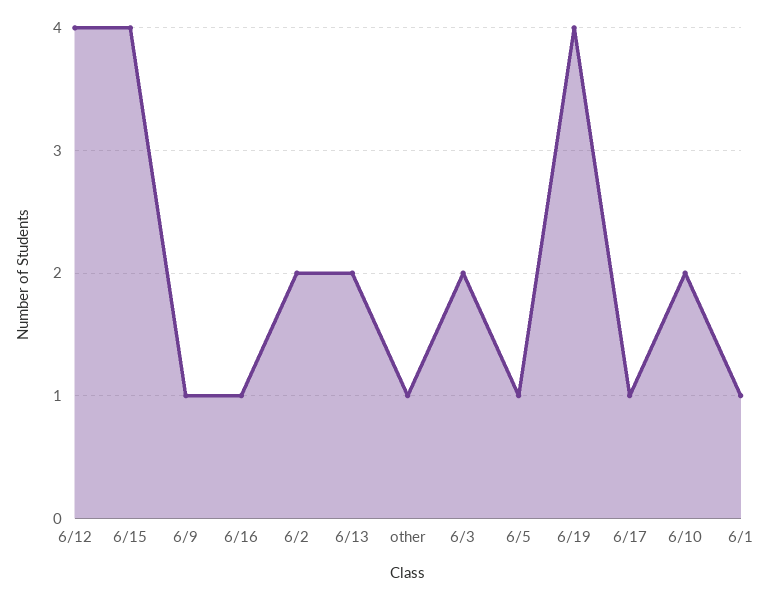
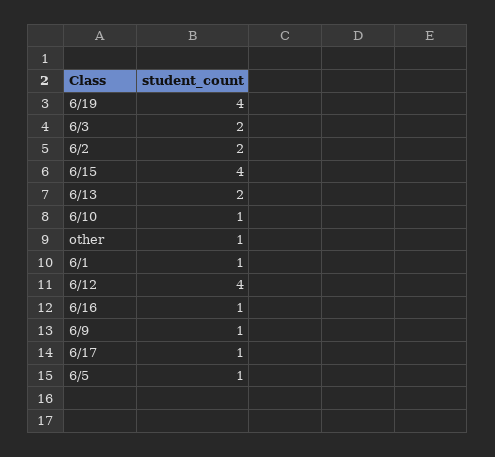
6/10: 2 -> 1

